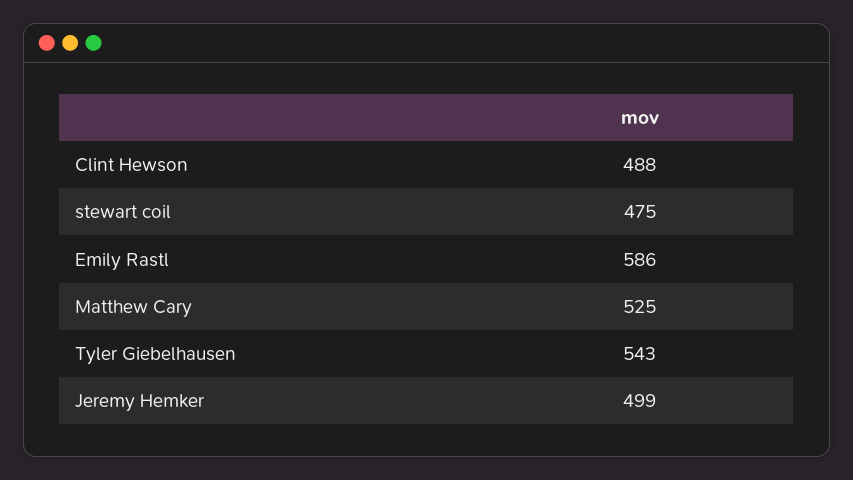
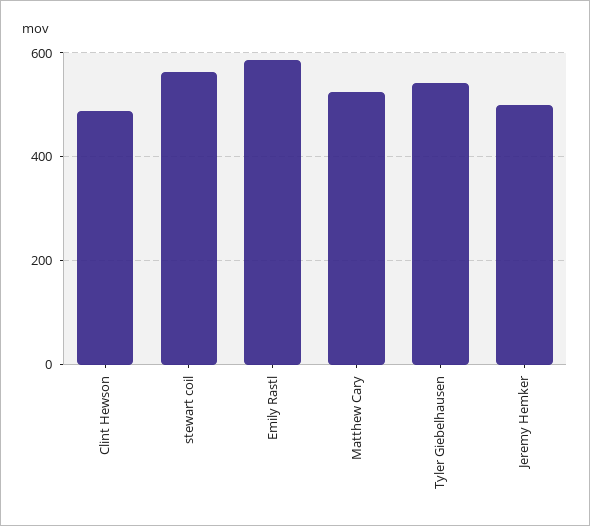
stewart coil: 475 -> 560

